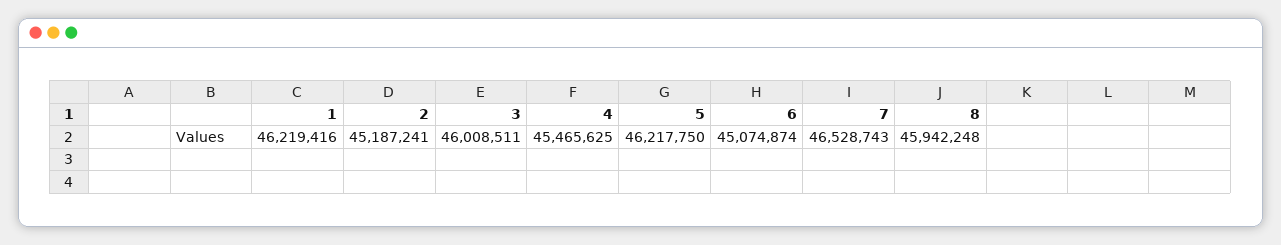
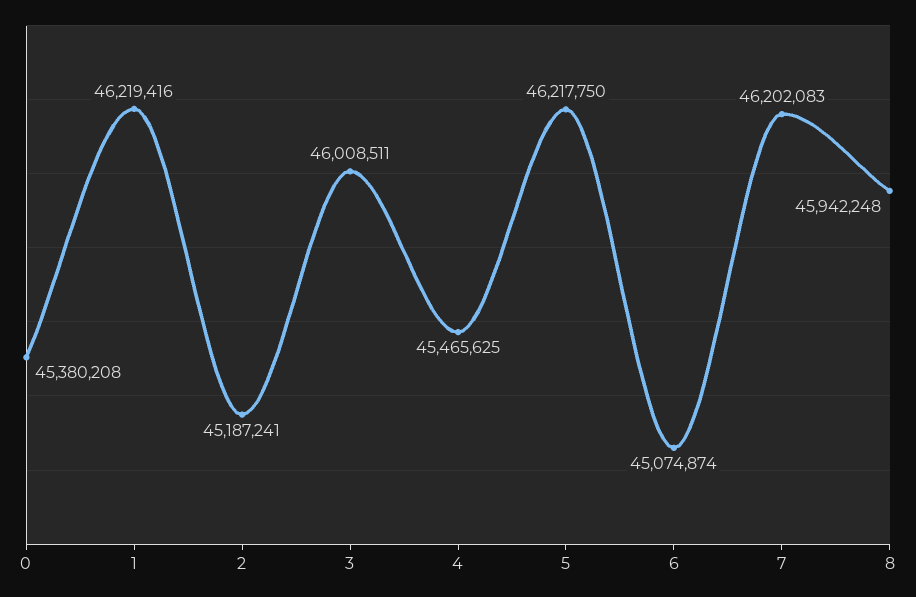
7: 46528743 -> 46202083
0: none -> 45380208

